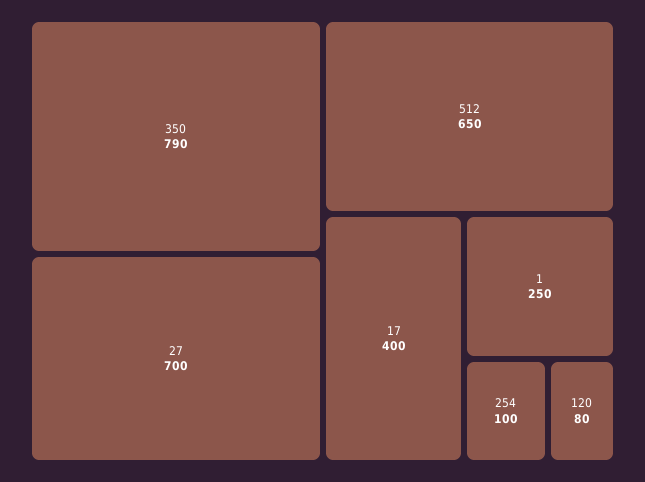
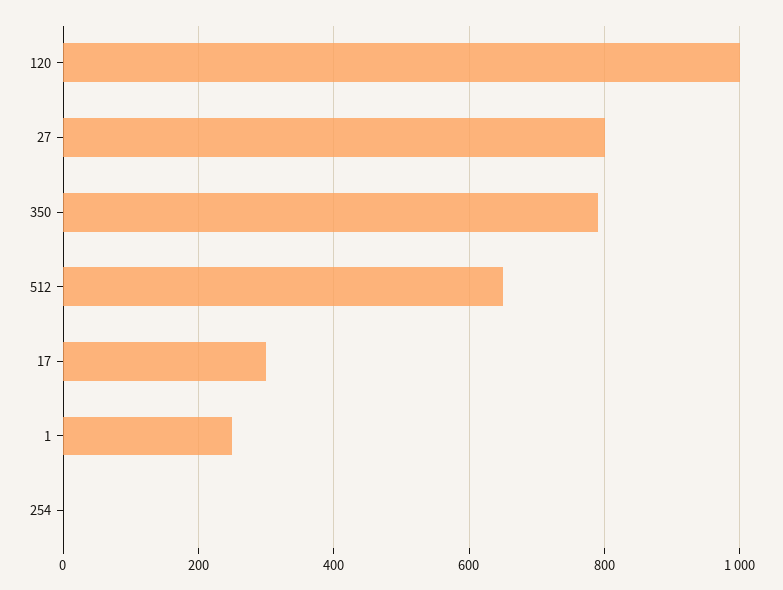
27: 700 -> 800
17: 400 -> 300
254: 100 -> 0
120: 80 -> 1000

